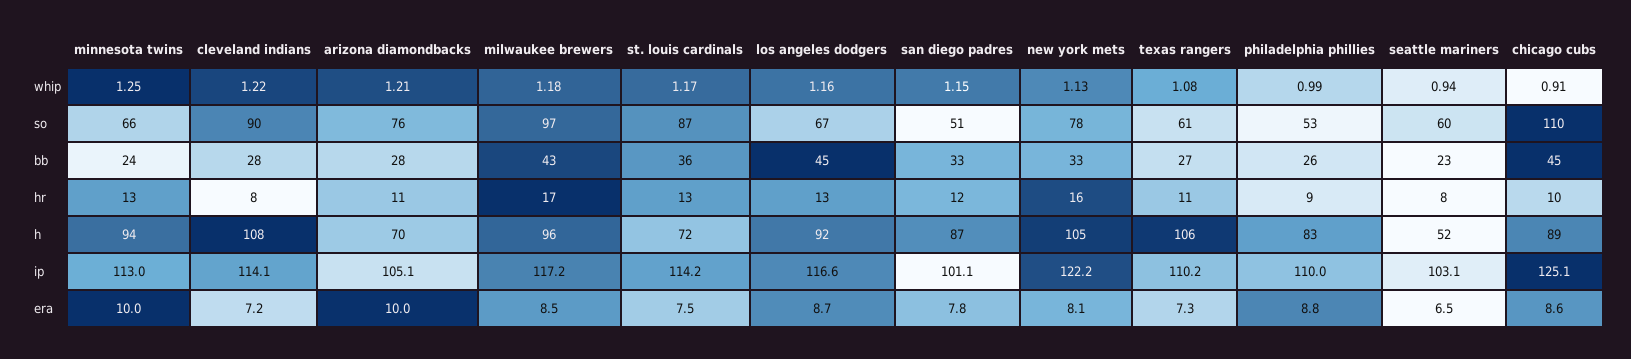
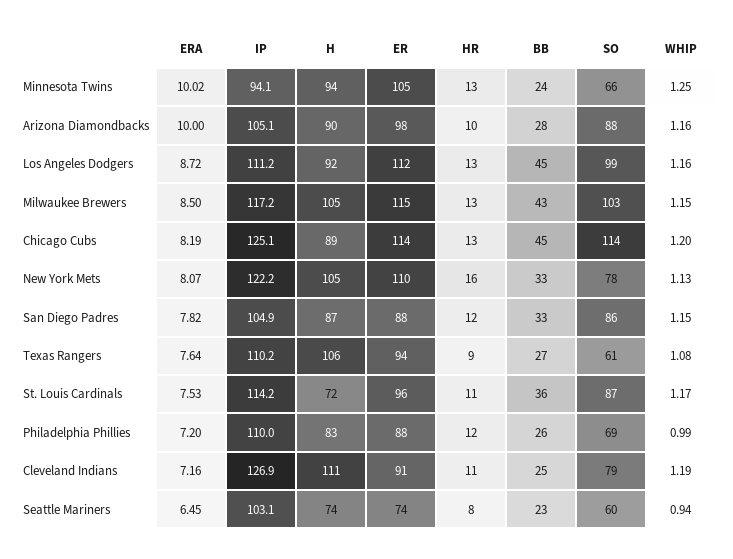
cleveland indians, whip: 1.22 -> 1.19
arizona diamondbacks, whip: 1.21 -> 1.16
milwaukee brewers, whip: 1.18 -> 1.15
chicago cubs, whip: 0.91 -> 1.2
cleveland indians, so: 90 -> 79
arizona diamondbacks, so: 76 -> 88
milwaukee brewers, so: 97 -> 103
los angeles dodgers, so: 67 -> 99
san diego padres, so: 51 -> 86
philadelphia phillies, so: 53 -> 69
chicago cubs, so: 110 -> 114
cleveland indians, bb: 28 -> 25
cleveland indians, hr: 8 -> 11
arizona diamondbacks, hr: 11 -> 10
milwaukee brewers, hr: 17 -> 13
st. louis cardinals, hr: 13 -> 11
texas rangers, hr: 11 -> 9
philadelphia phillies, hr: 9 -> 12
chicago cubs, hr: 10 -> 13
cleveland indians, h: 108 -> 111
arizona diamondbacks, h: 70 -> 90
milwaukee brewers, h: 96 -> 105
seattle mariners, h: 52 -> 74
minnesota twins, ip: 113 -> 94.1
cleveland indians, ip: 114.1 -> 126.9
los angeles dodgers, ip: 116.6 -> 111.2
san diego padres, ip: 101.1 -> 104.9
texas rangers, era: 7.3 -> 7.64
philadelphia phillies, era: 8.8 -> 7.2
chicago cubs, era: 8.6 -> 8.19
minnesota twins, ER: none -> 105
arizona diamondbacks, ER: none -> 98
los angeles dodgers, ER: none -> 112
milwaukee brewers, ER: none -> 115
chicago cubs, ER: none -> 114
new york mets, ER: none -> 110
san diego padres, ER: none -> 88
texas rangers, ER: none -> 94
st. louis cardinals, ER: none -> 96
philadelphia phillies, ER: none -> 88
cleveland indians, ER: none -> 91
seattle mariners, ER: none -> 74

